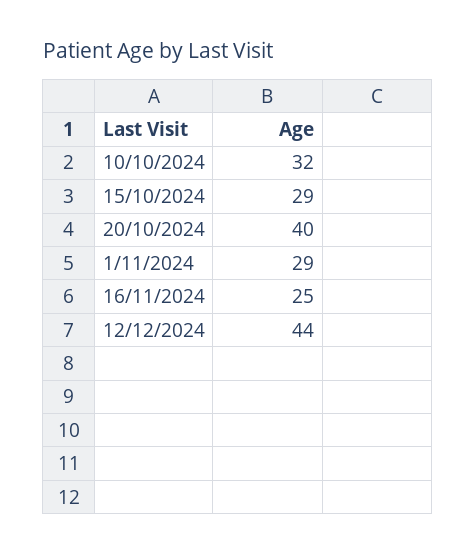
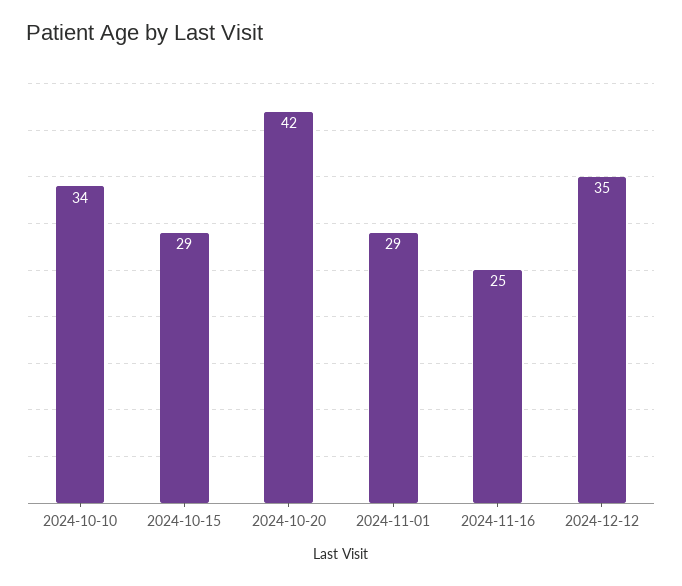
10/10/2024: 32 -> 34
20/10/2024: 40 -> 42
12/12/2024: 44 -> 35

